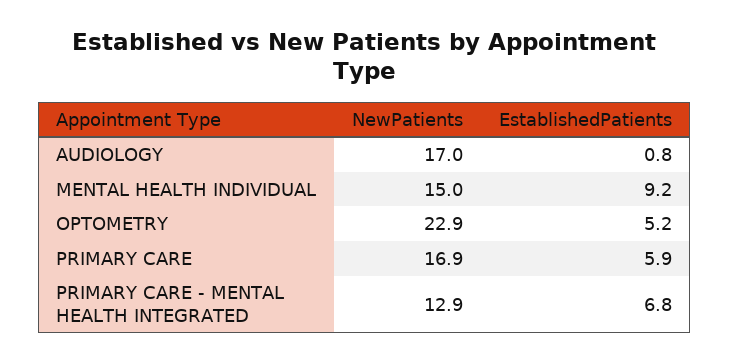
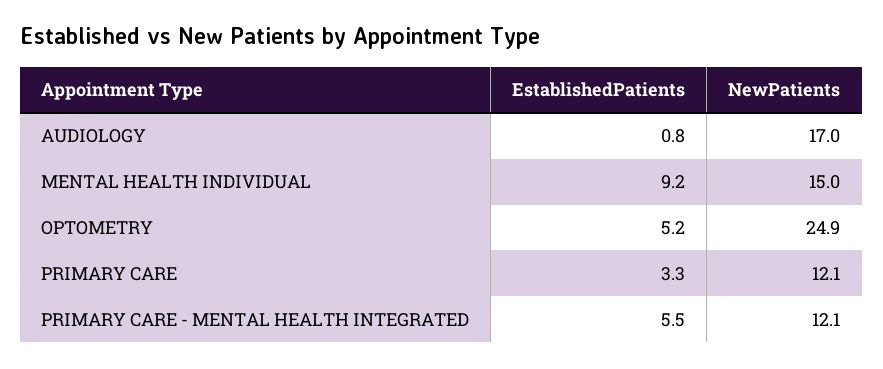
NewPatients, OPTOMETRY: 22.9 -> 24.9
NewPatients, PRIMARY CARE: 16.9 -> 12.1
EstablishedPatients, PRIMARY CARE: 5.9 -> 3.3
NewPatients, PRIMARY CARE - MENTAL HEALTH INTEGRATED: 12.9 -> 12.1
EstablishedPatients, PRIMARY CARE - MENTAL HEALTH INTEGRATED: 6.8 -> 5.5

